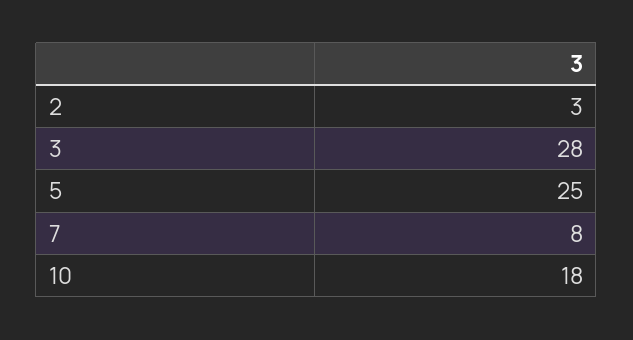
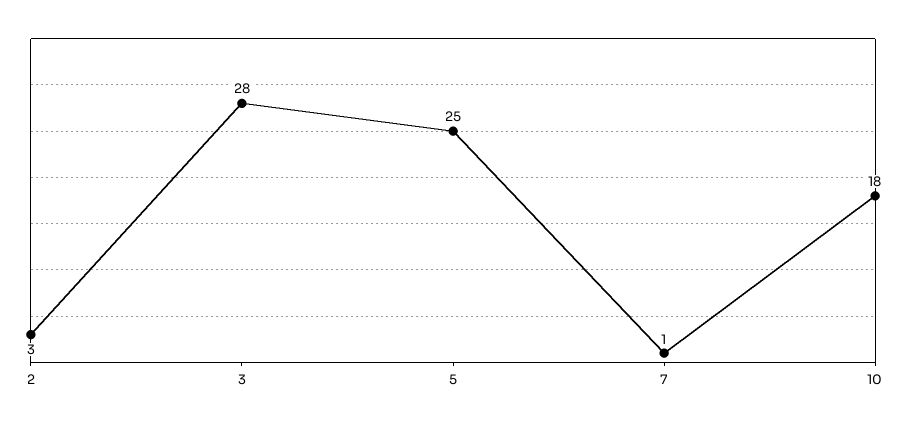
7: 8 -> 1

